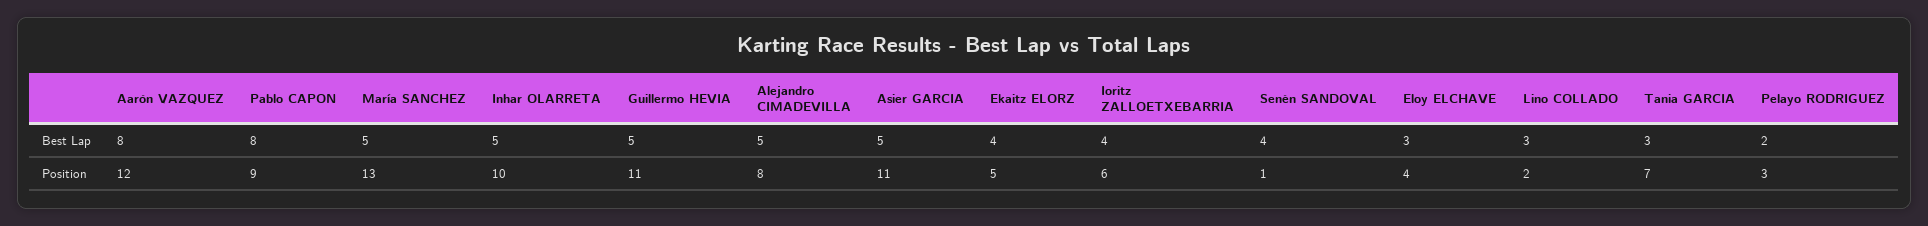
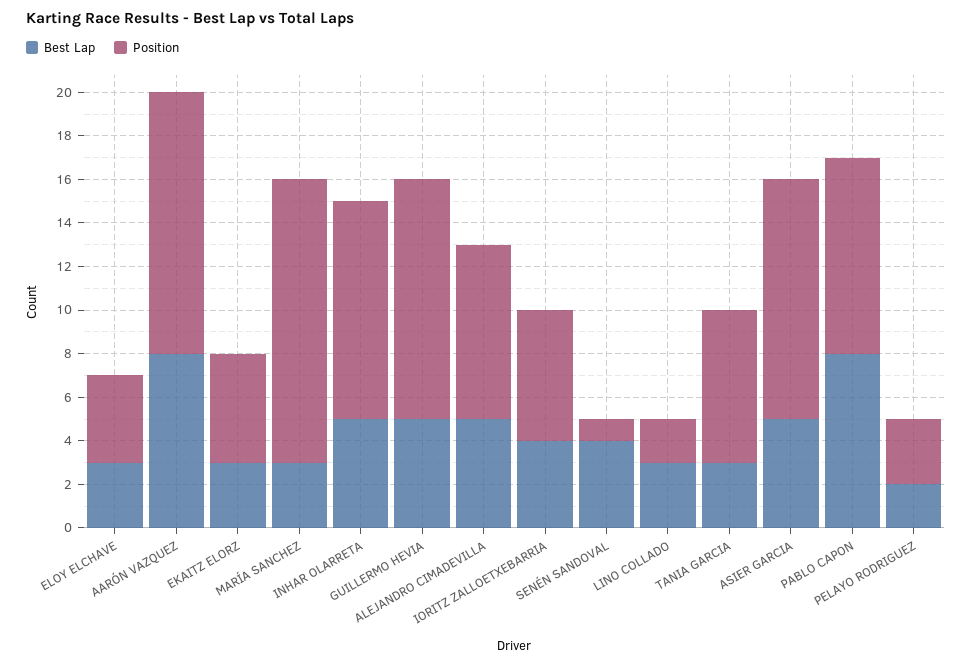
Best Lap, María SANCHEZ: 5 -> 3
Best Lap, Ekaitz ELORZ: 4 -> 3

